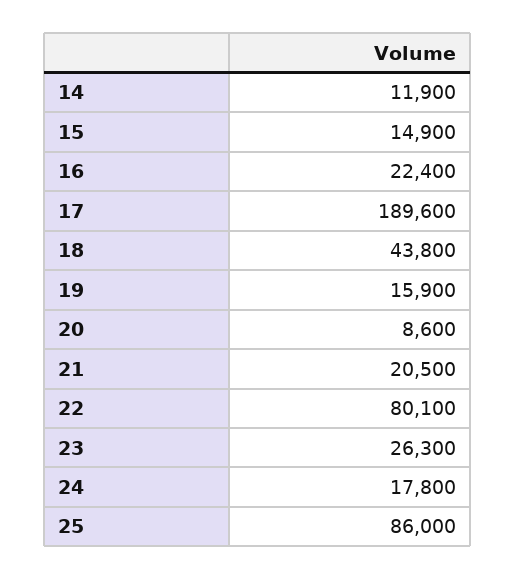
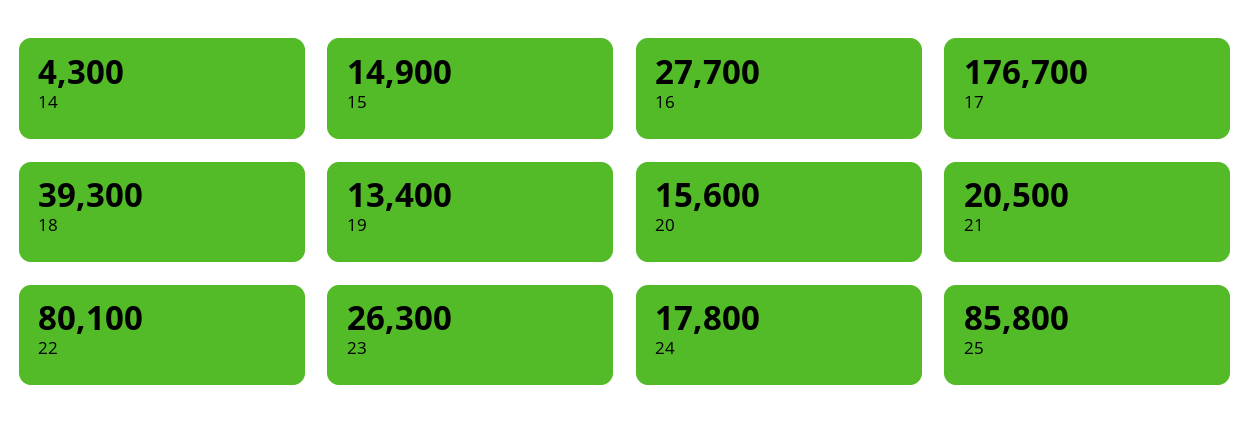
14: 11900 -> 4300
16: 22400 -> 27700
17: 189600 -> 176700
18: 43800 -> 39300
19: 15900 -> 13400
20: 8600 -> 15600
25: 86000 -> 85800

